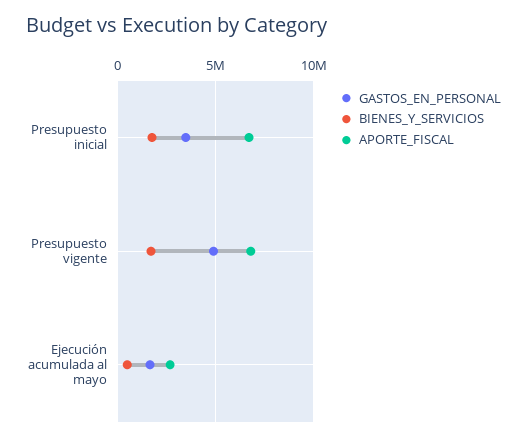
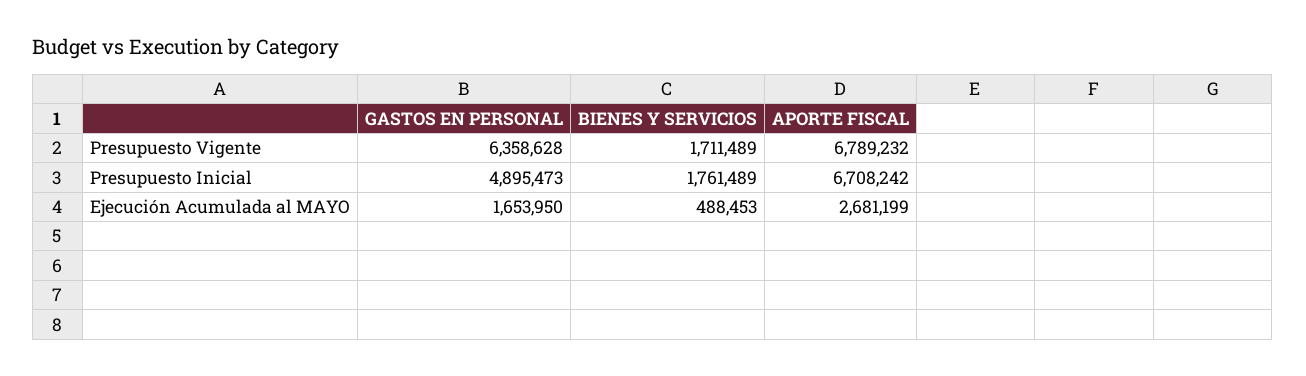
GASTOS_EN_PERSONAL, Presupuesto inicial: 3500000 -> 4895473
GASTOS_EN_PERSONAL, Presupuesto vigente: 5000000 -> 6358628

